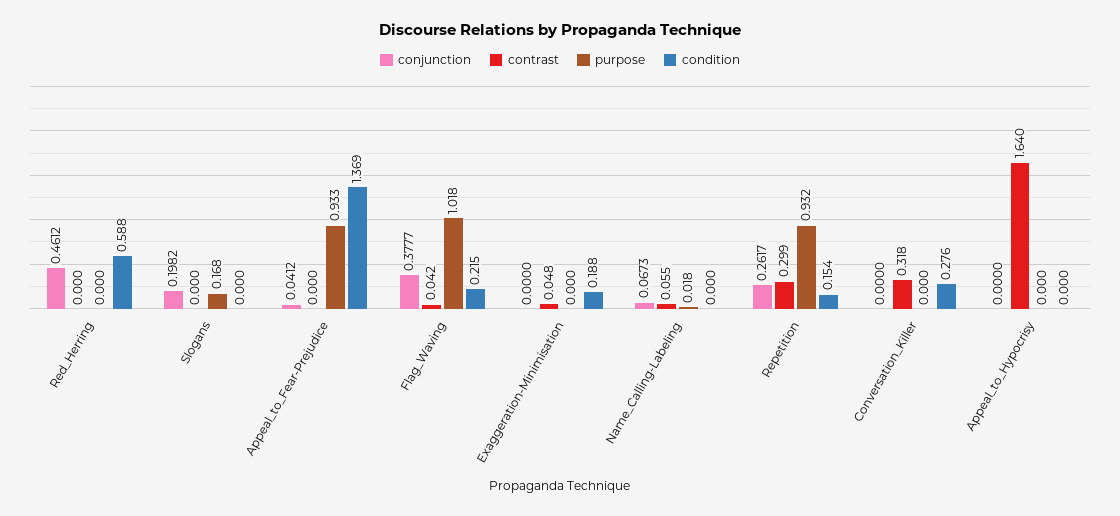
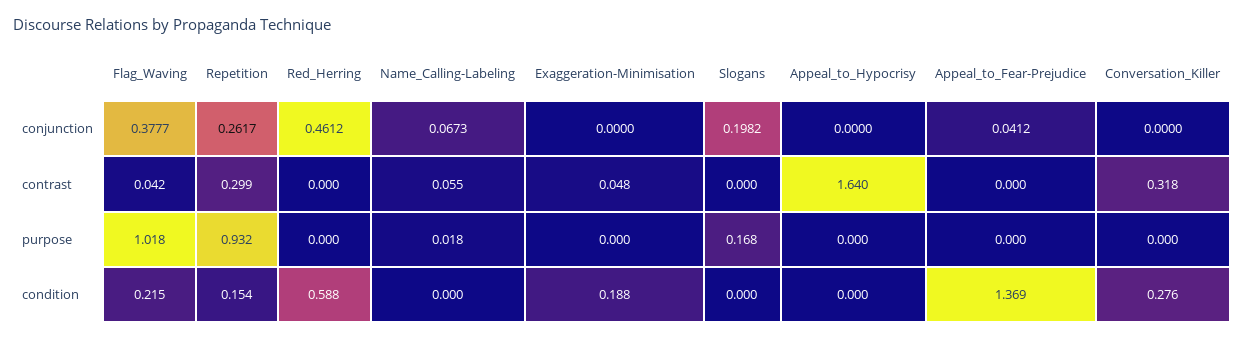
purpose, Appeal_to_Fear-Prejudice: 0.933 -> 0

